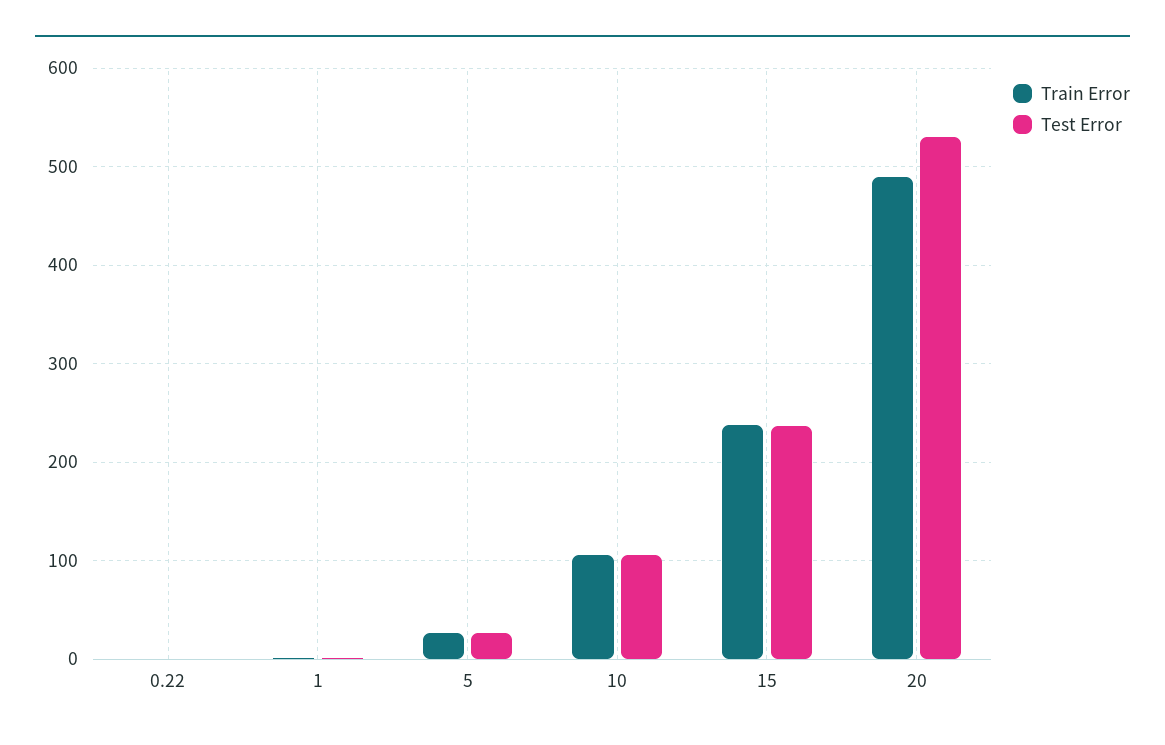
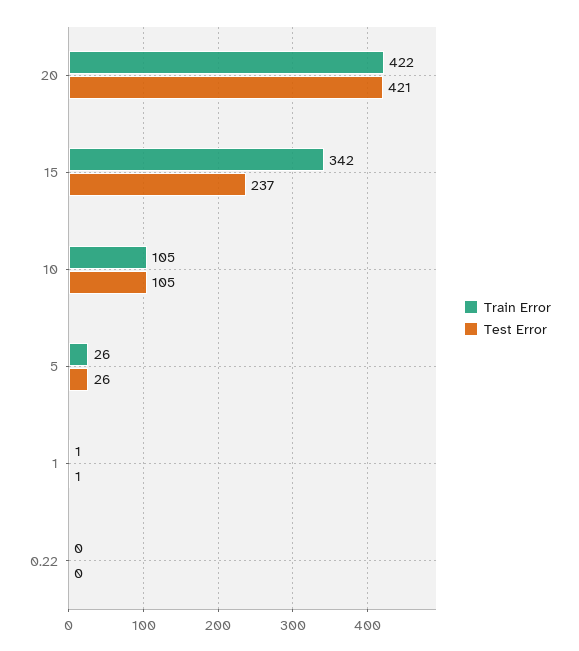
Train Error, 15: 240 -> 342
Train Error, 20: 490 -> 422
Test Error, 20: 530 -> 421

